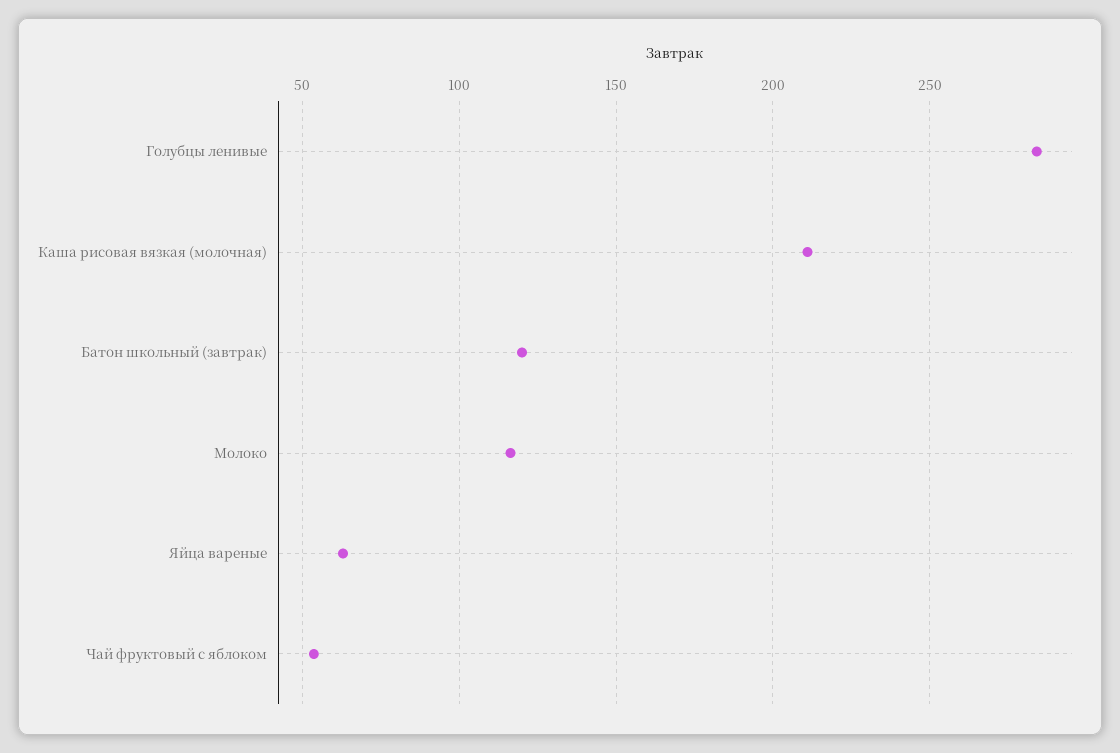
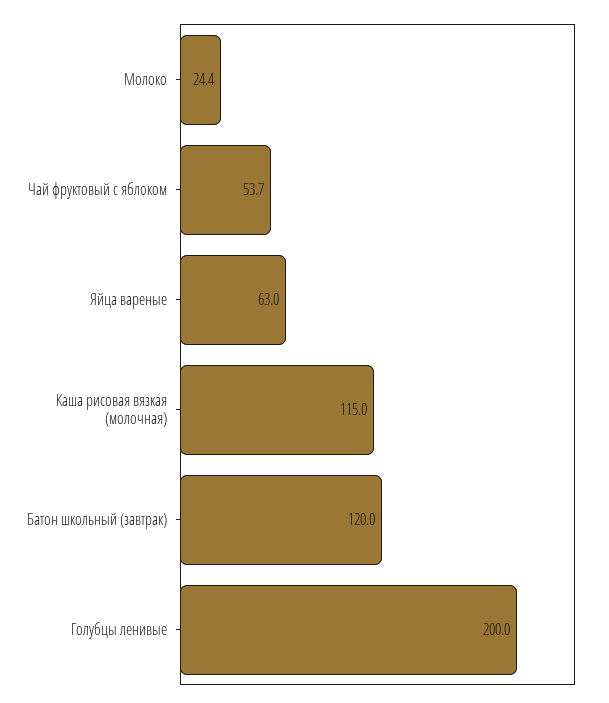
Голубцы ленивые: 285 -> 200
Каша рисовая вязкая (молочная): 210 -> 115
Молоко: 115 -> 24.4

